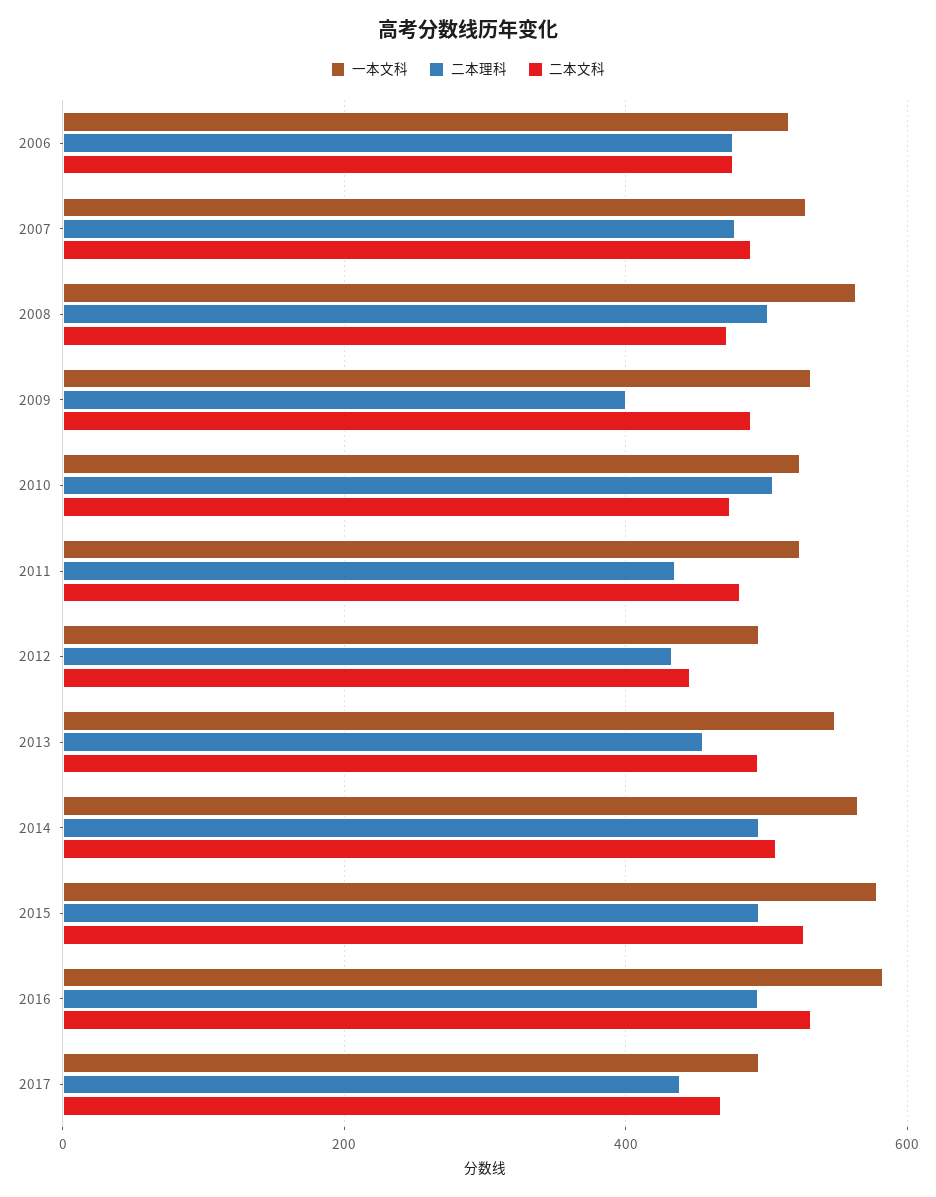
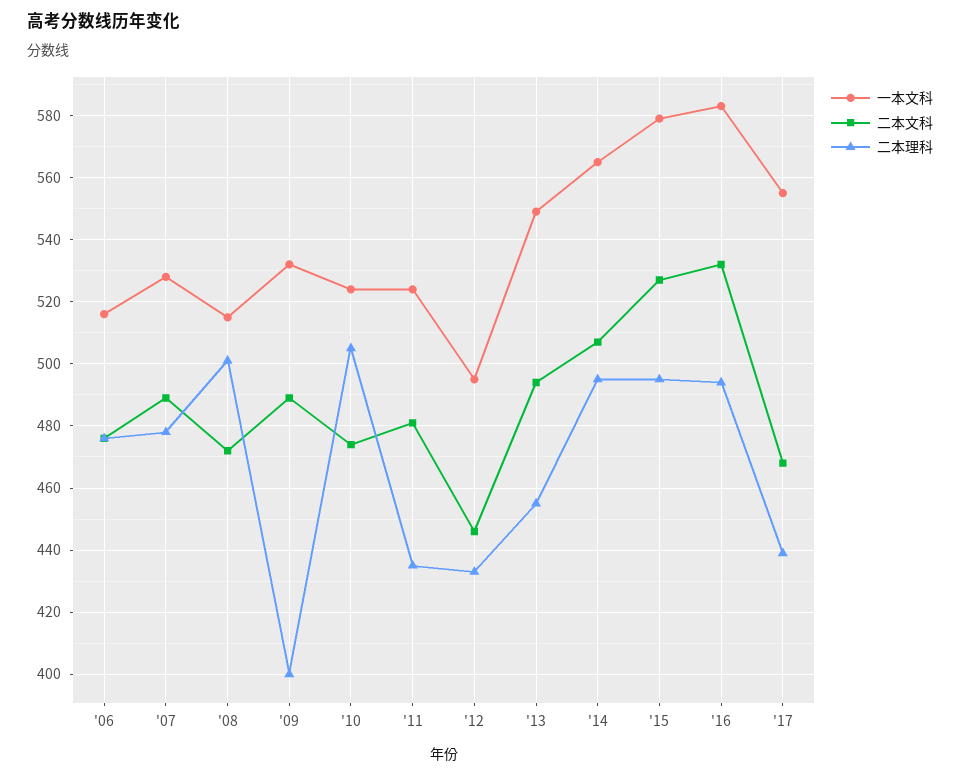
一本文科, 2008: 560 -> 515
一本文科, 2017: 500 -> 555

